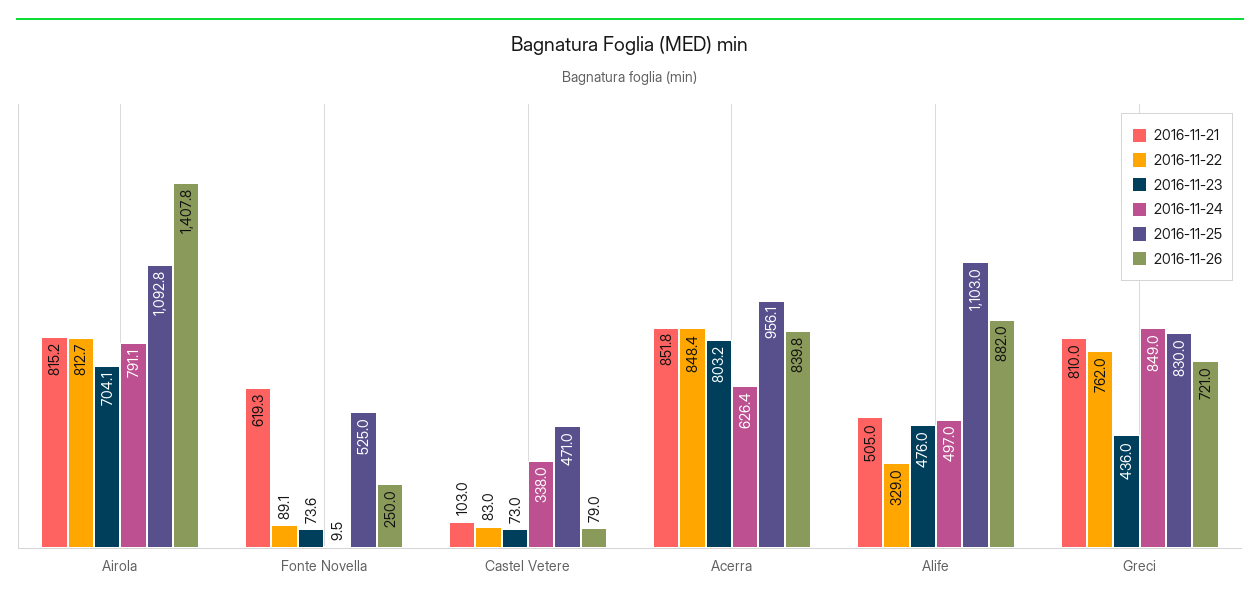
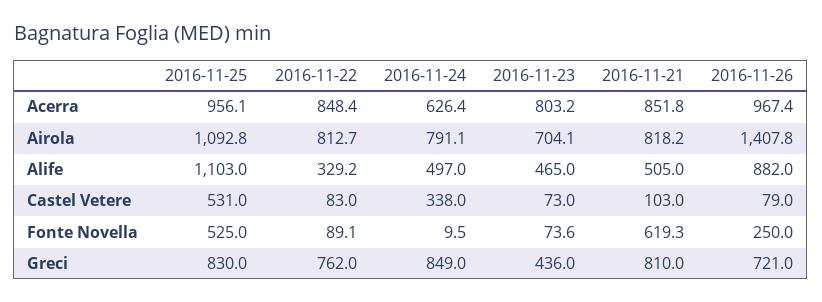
2016-11-21, Airola: 815.2 -> 818.2
2016-11-25, Castel Vetere: 471 -> 531
2016-11-26, Acerra: 839.8 -> 967.4
2016-11-22, Alife: 329 -> 329.2
2016-11-23, Alife: 476 -> 465

